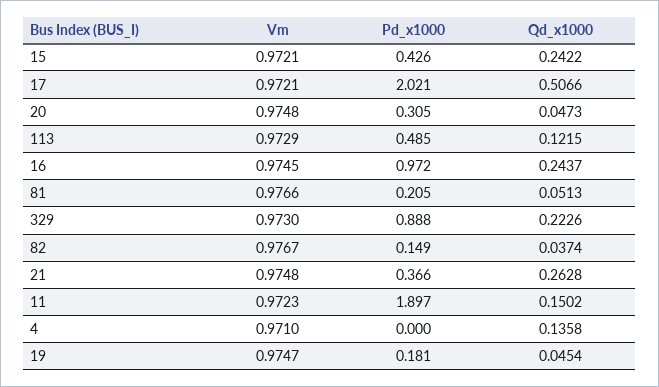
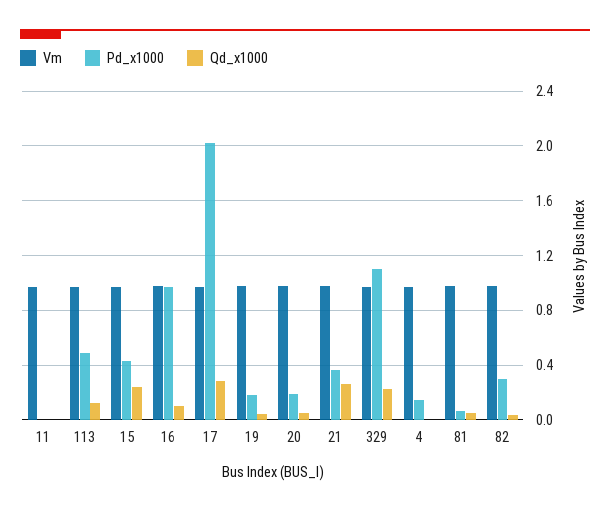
Qd_x1000, 17: 0.5066 -> 0.3
Pd_x1000, 20: 0.305 -> 0.2
Qd_x1000, 16: 0.2437 -> 0.1
Pd_x1000, 81: 0.205 -> 0.05
Pd_x1000, 329: 0.888 -> 1.1
Pd_x1000, 82: 0.149 -> 0.3
Pd_x1000, 11: 1.897 -> 0
Qd_x1000, 11: 0.1502 -> 0
Pd_x1000, 4: 0 -> 0.15
Qd_x1000, 4: 0.1358 -> 0

